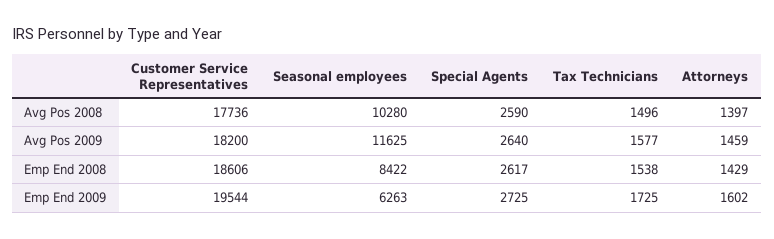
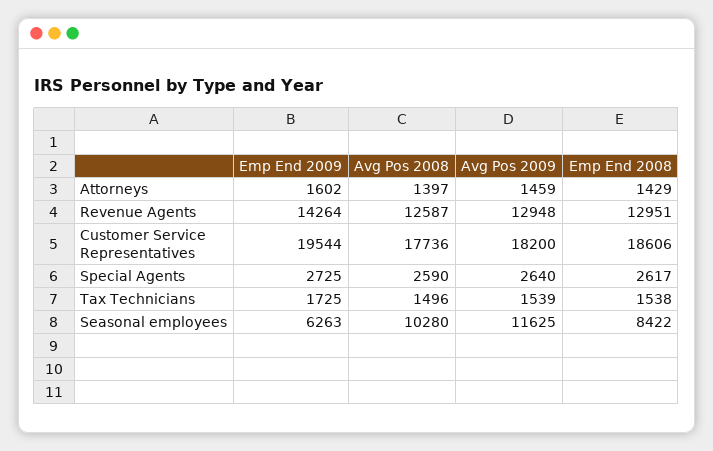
Tax Technicians, Avg Pos 2009: 1577 -> 1539
Revenue Agents, Emp End 2009: none -> 14264
Revenue Agents, Avg Pos 2008: none -> 12587
Revenue Agents, Avg Pos 2009: none -> 12948
Revenue Agents, Emp End 2008: none -> 12951

